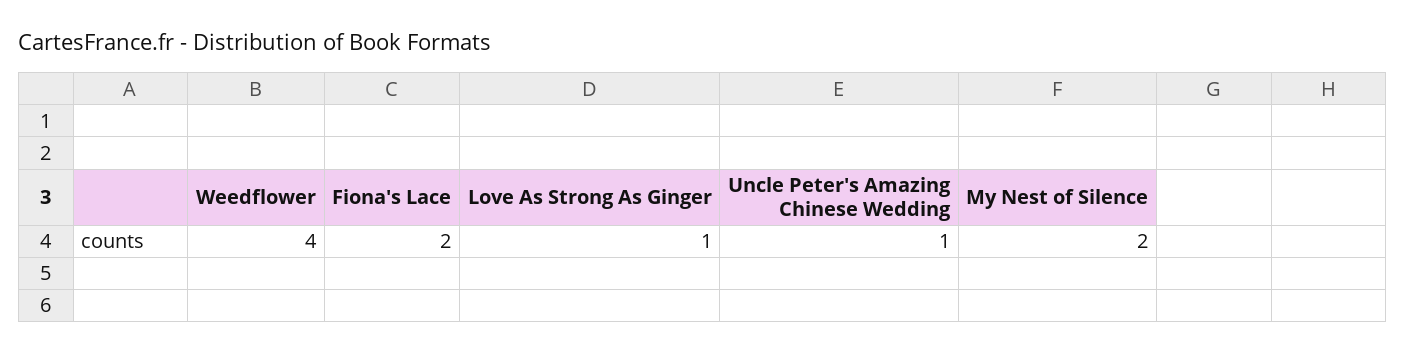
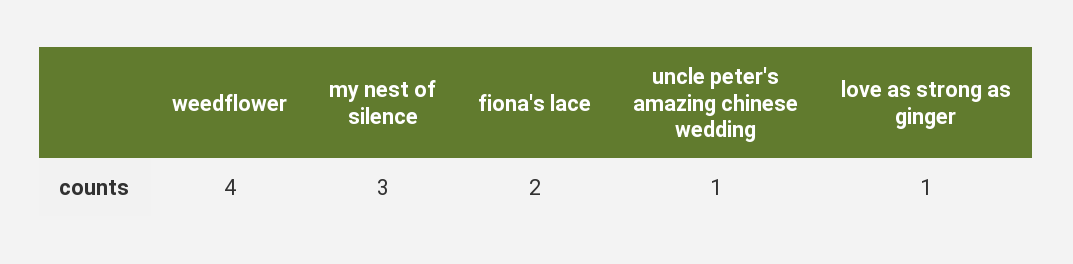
My Nest of Silence: 2 -> 3

